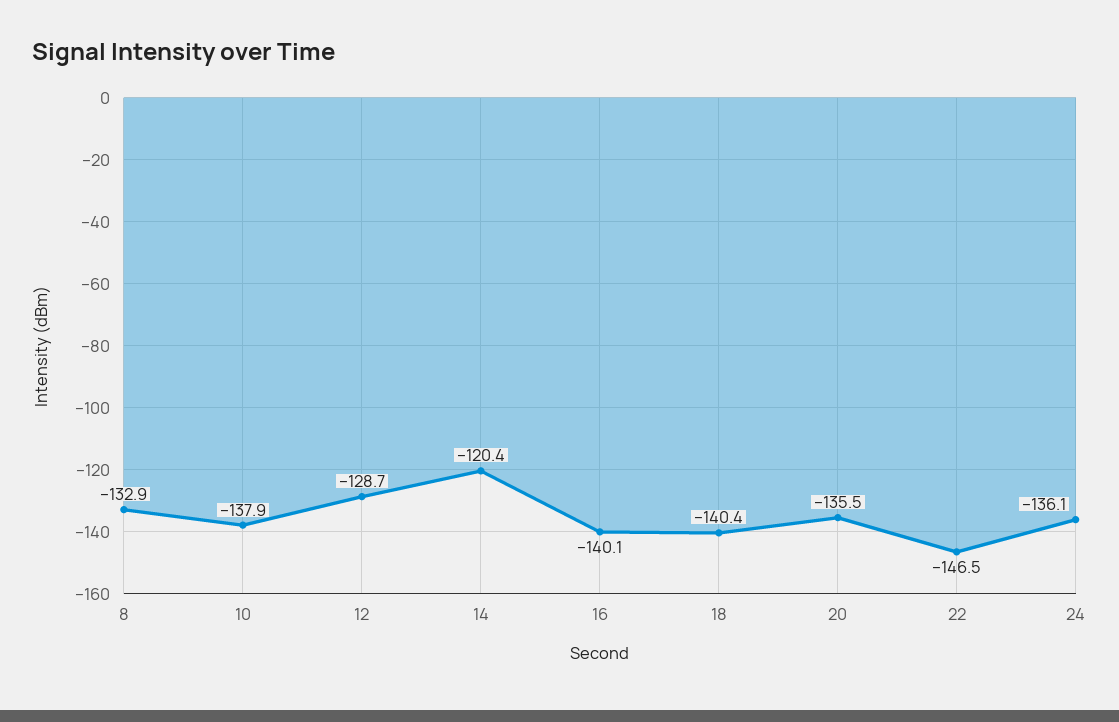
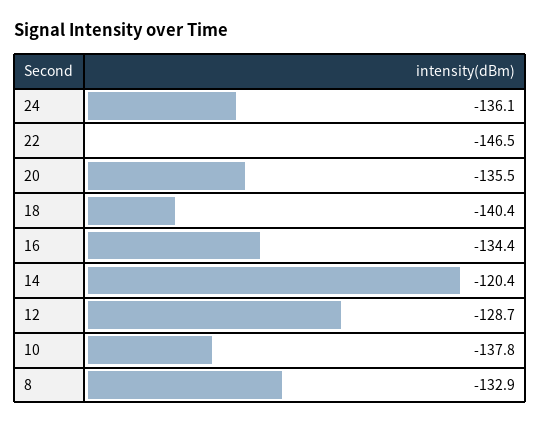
10: -137.9 -> -137.8
16: -140.1 -> -134.4

